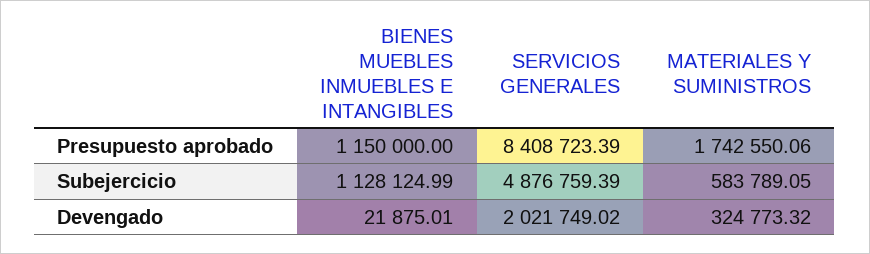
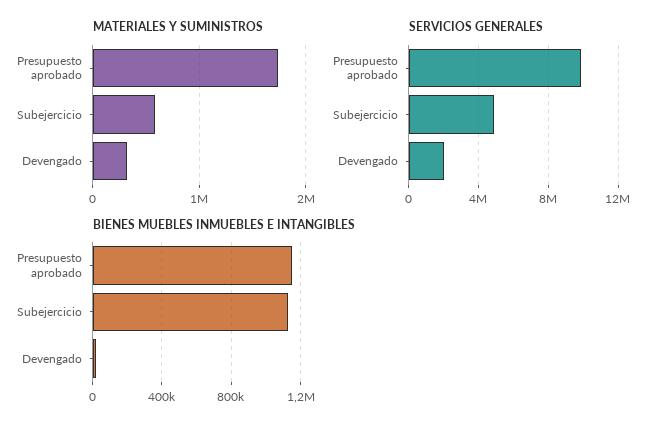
SERVICIOS GENERALES, Presupuesto aprobado: 8408723.39 -> 10000000

